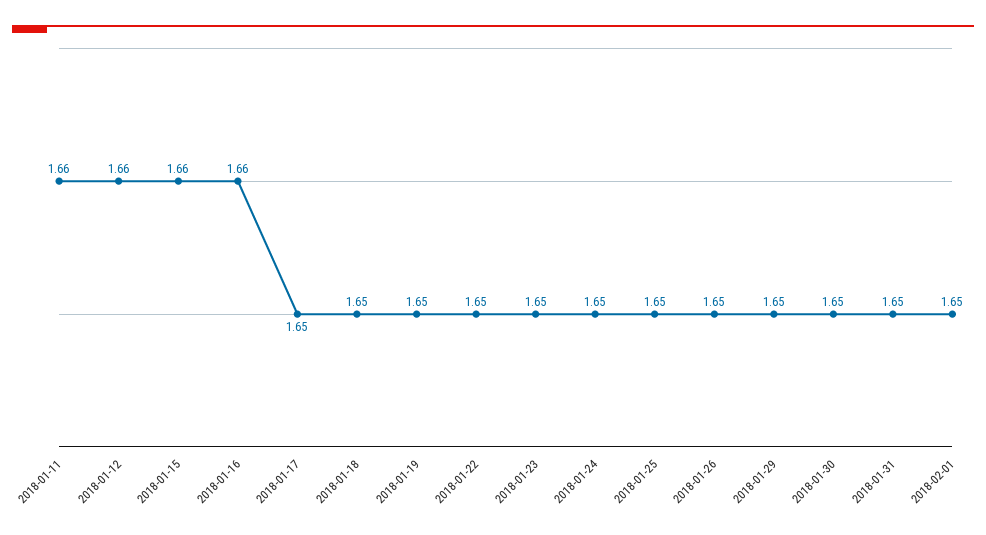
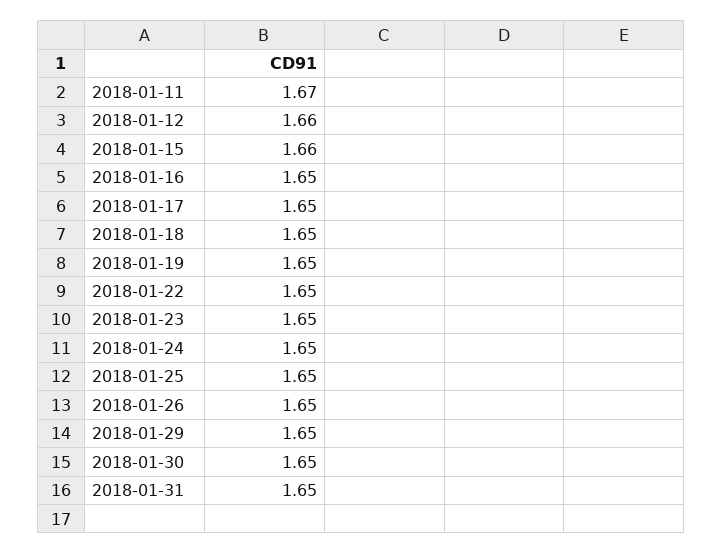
2018-01-11: 1.66 -> 1.67
2018-01-16: 1.66 -> 1.65
2018-02-01: 1.65 -> none

